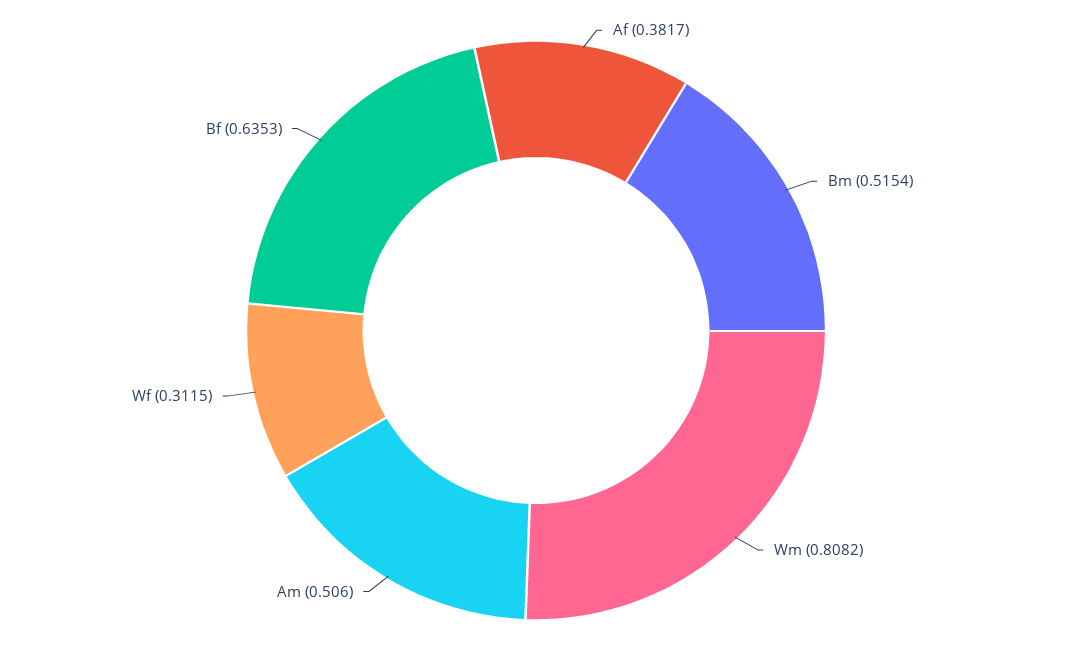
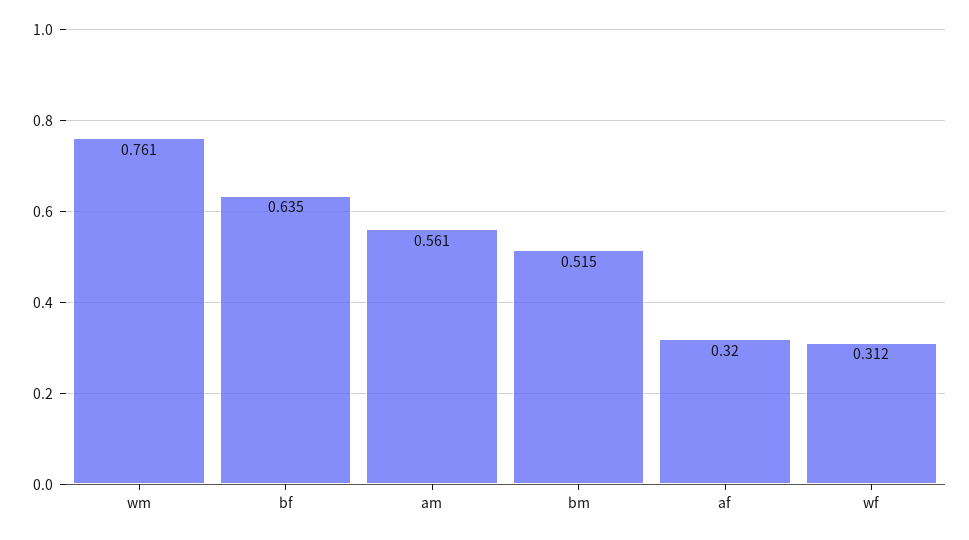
Af: 0.3817 -> 0.32
Wm: 0.8082 -> 0.761
Am: 0.506 -> 0.561

